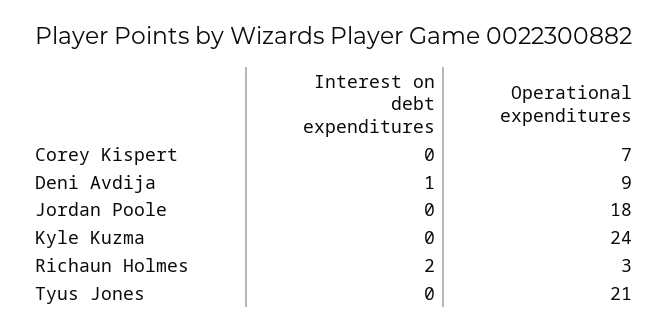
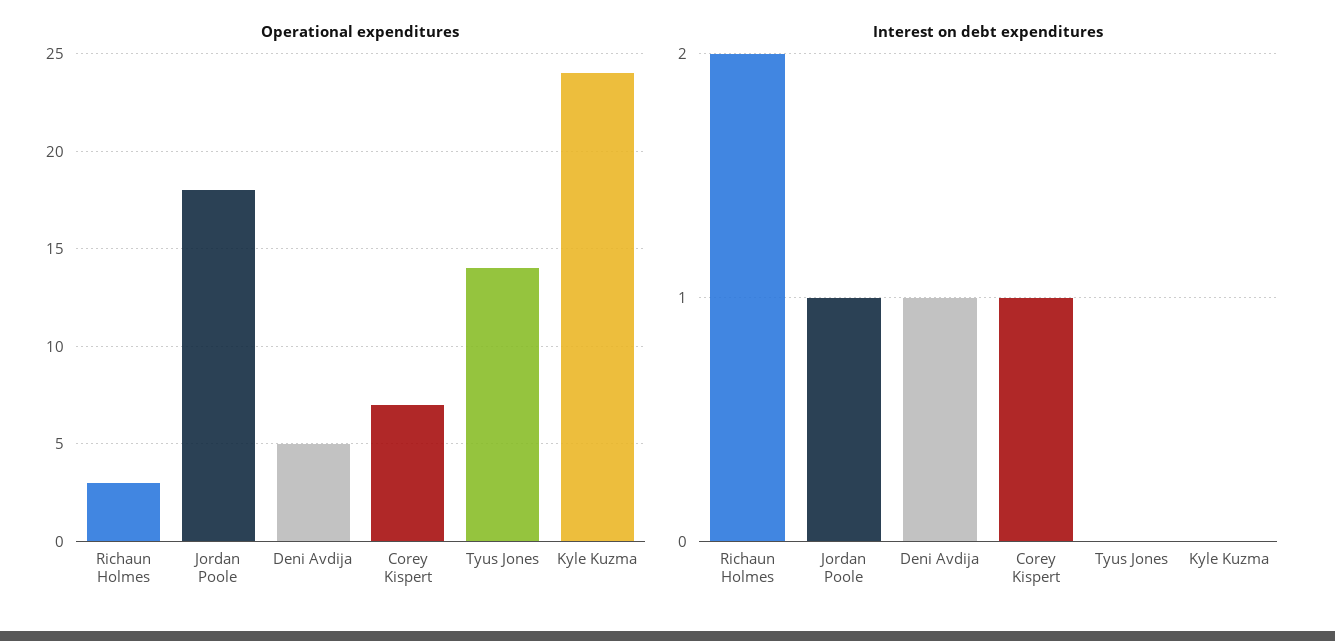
Interest on debt expenditures, Corey Kispert: 0 -> 1
Operational expenditures, Deni Avdija: 9 -> 5
Interest on debt expenditures, Jordan Poole: 0 -> 1
Operational expenditures, Tyus Jones: 21 -> 14

